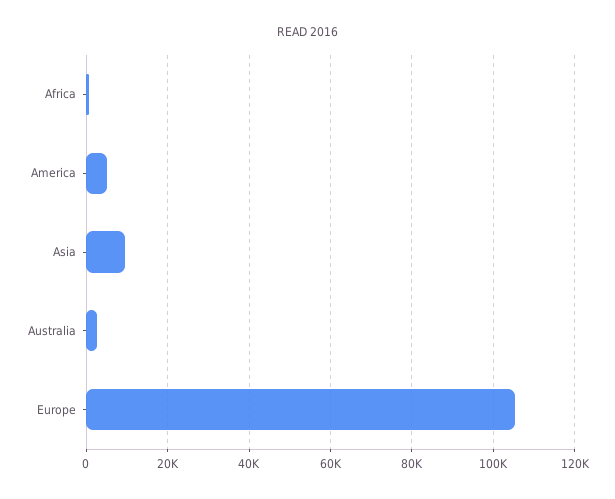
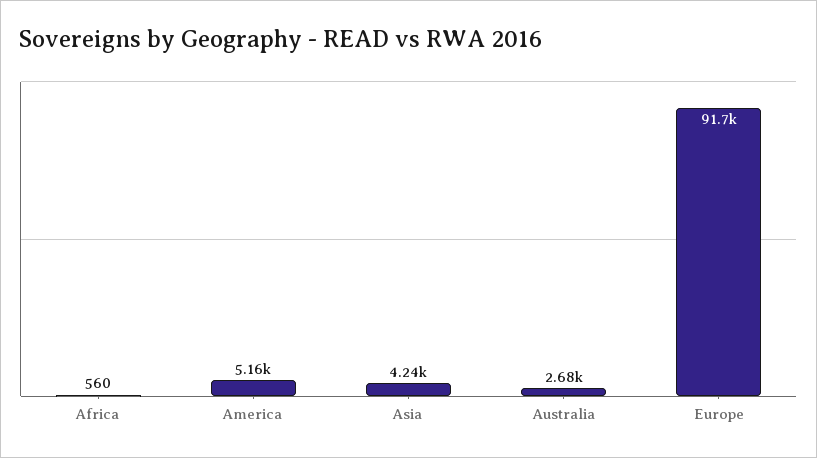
Asia: 10000 -> 4240
Europe: 106000 -> 91700

